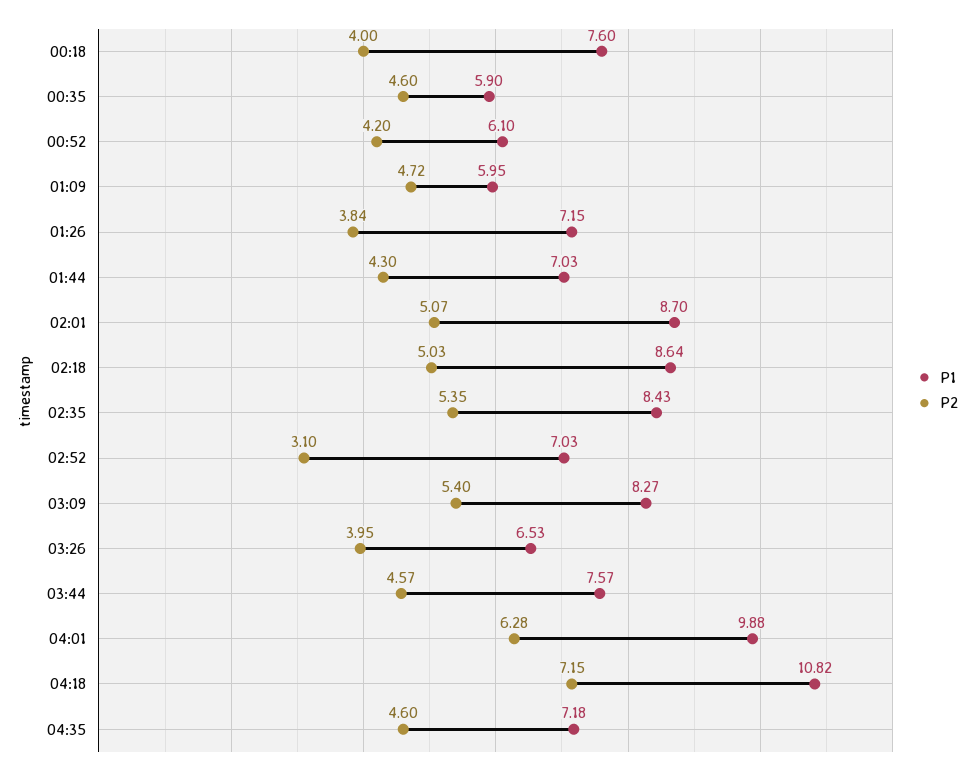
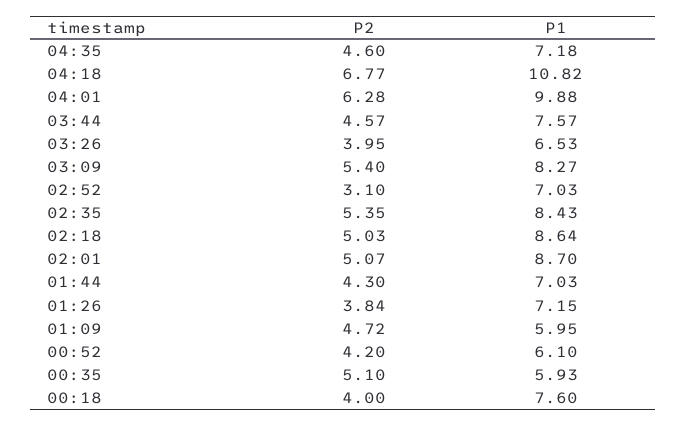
P1, 00:35: 5.9 -> 5.93
P2, 00:35: 4.6 -> 5.1
P2, 04:18: 7.15 -> 6.77

